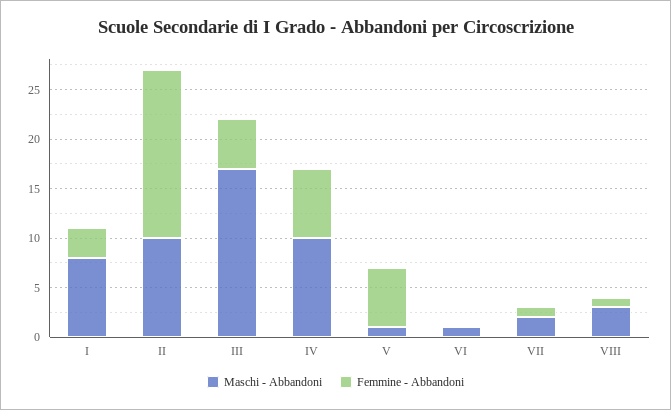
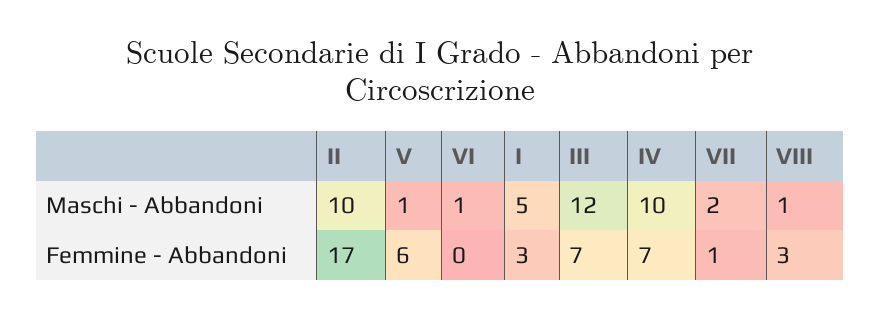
Maschi - Abbandoni, I: 8 -> 5
Maschi - Abbandoni, III: 17 -> 12
Femmine - Abbandoni, III: 5 -> 7
Maschi - Abbandoni, VIII: 3 -> 1
Femmine - Abbandoni, VIII: 1 -> 3

